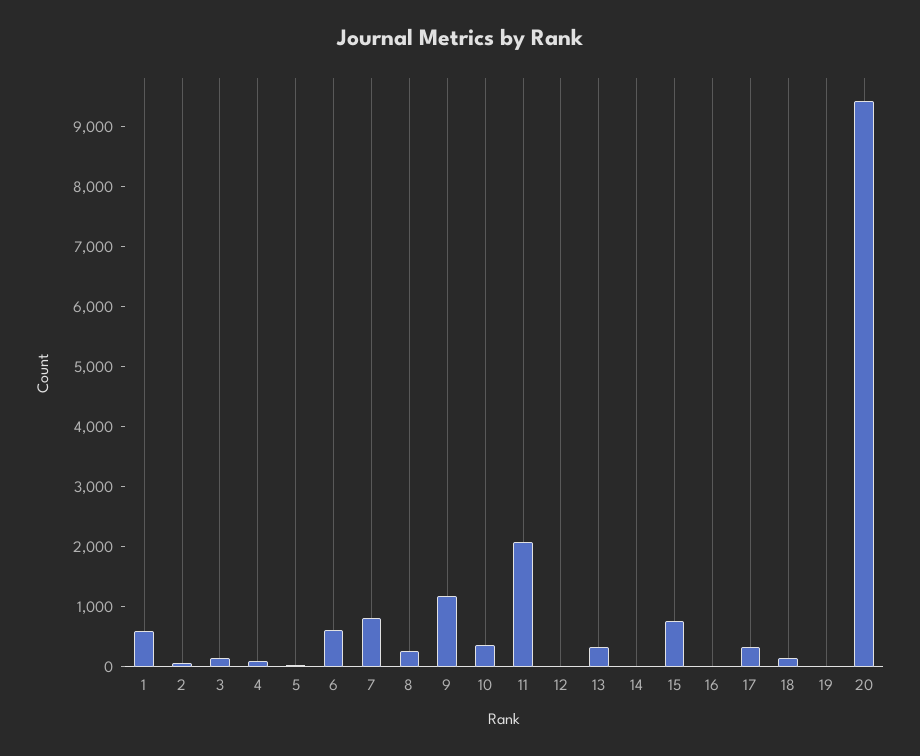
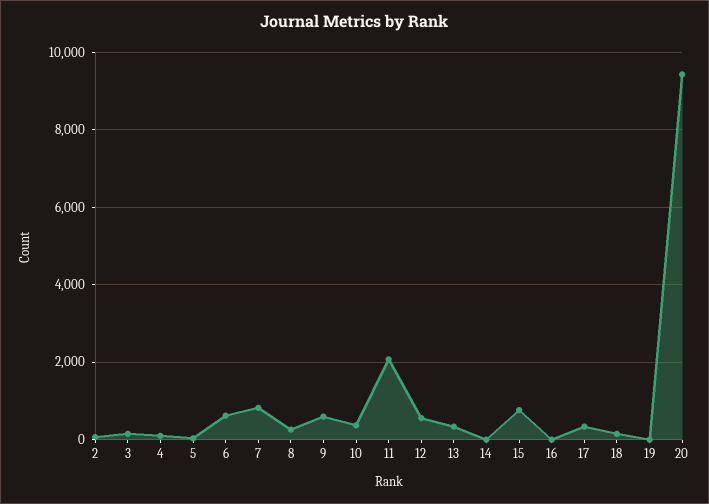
1: 600 -> none
9: 1200 -> 600
12: 0 -> 600

